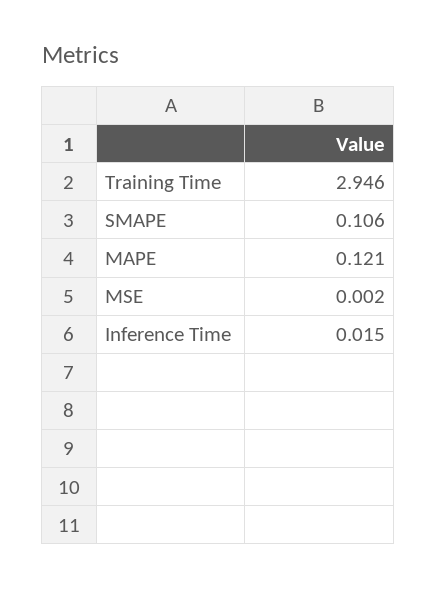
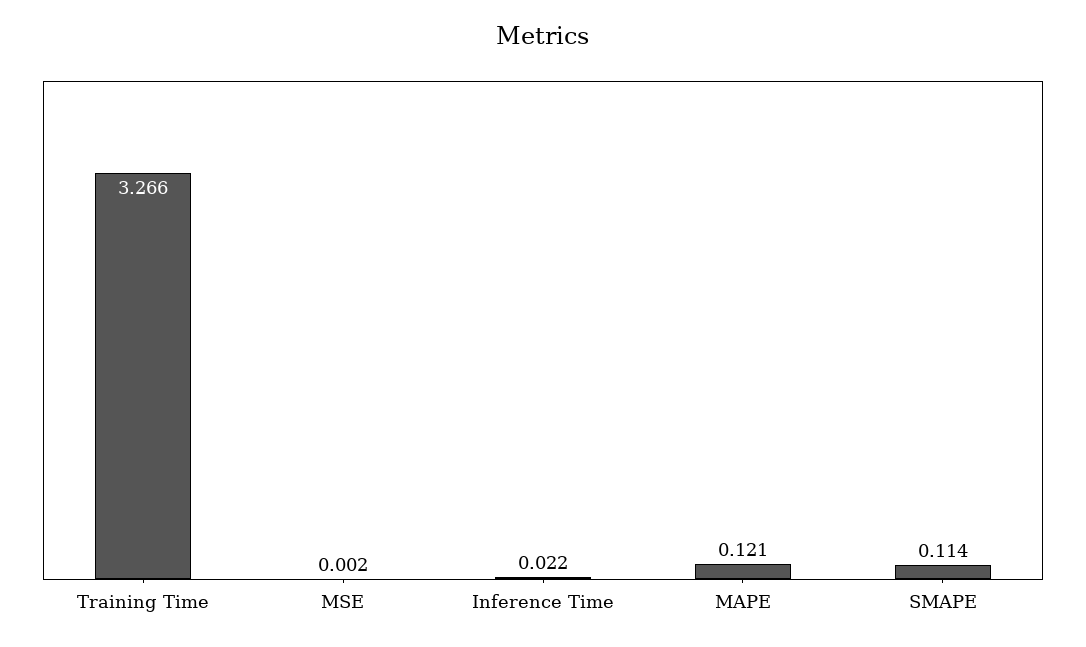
Training Time: 2.946 -> 3.266
SMAPE: 0.106 -> 0.114
Inference Time: 0.015 -> 0.022

